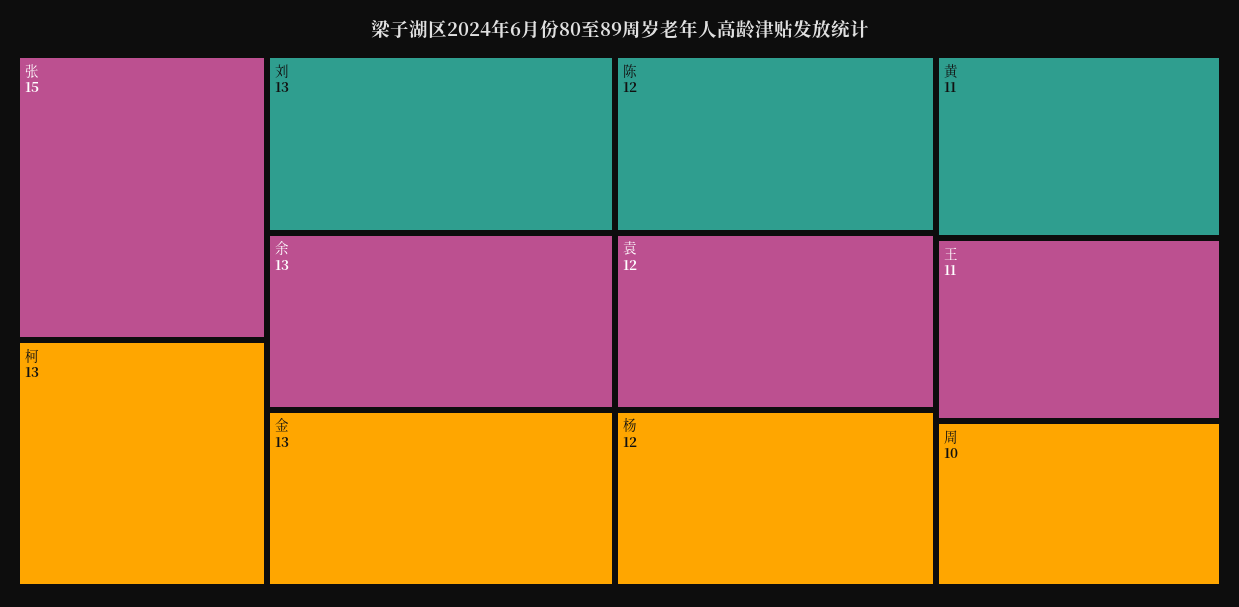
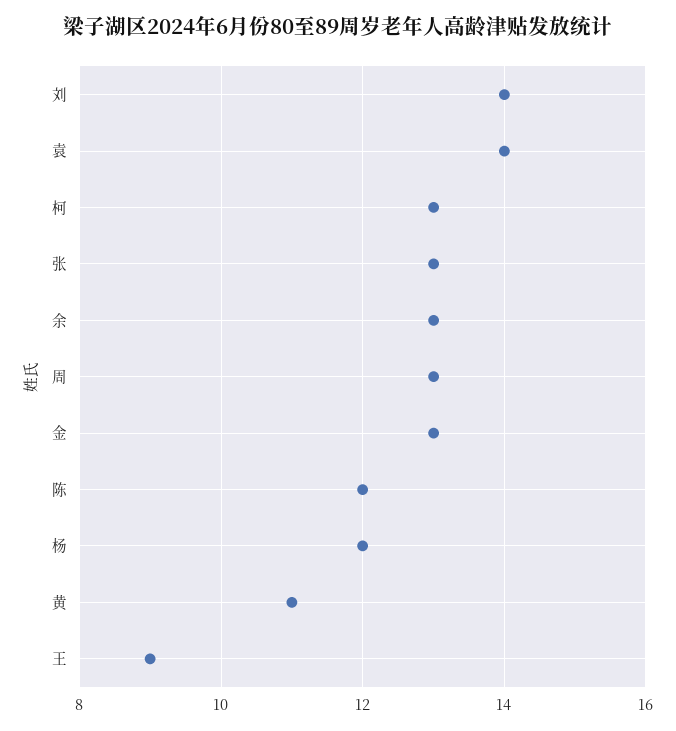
张: 15 -> 13
刘: 13 -> 14
袁: 12 -> 14
王: 11 -> 9
周: 10 -> 13

